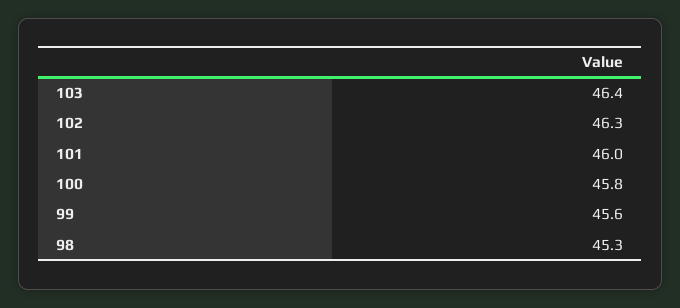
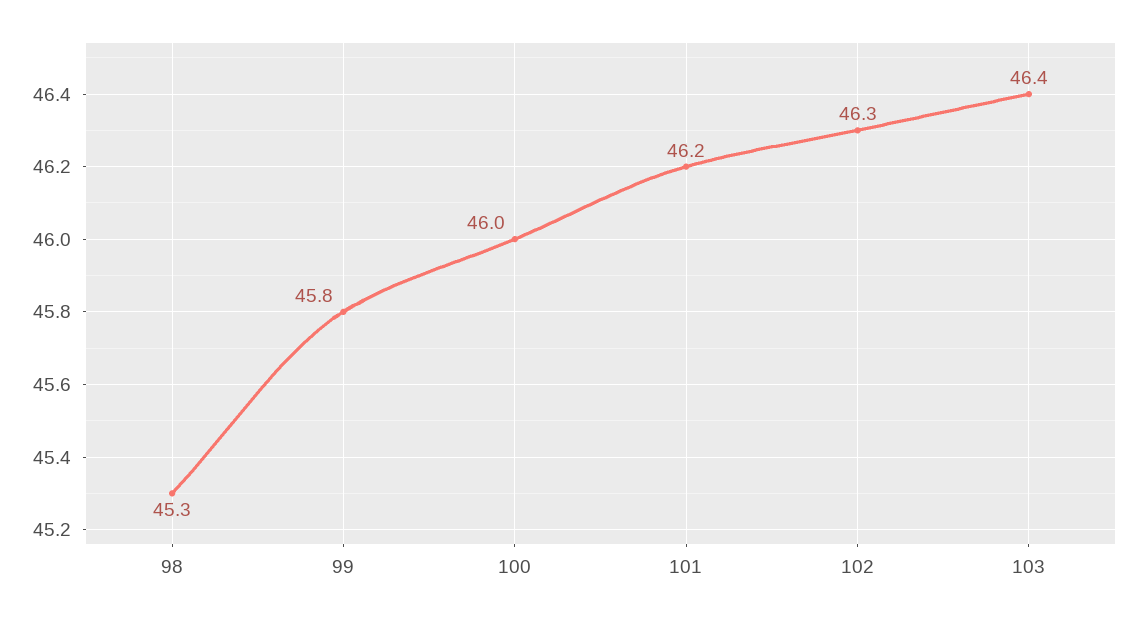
101: 46 -> 46.2
100: 45.8 -> 46
99: 45.6 -> 45.8

